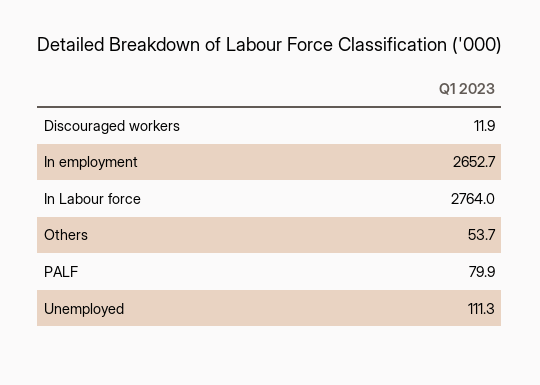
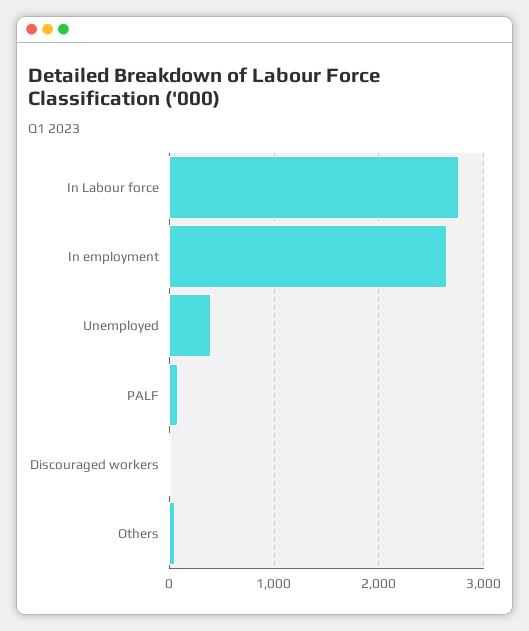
Unemployed: 111.3 -> 400

